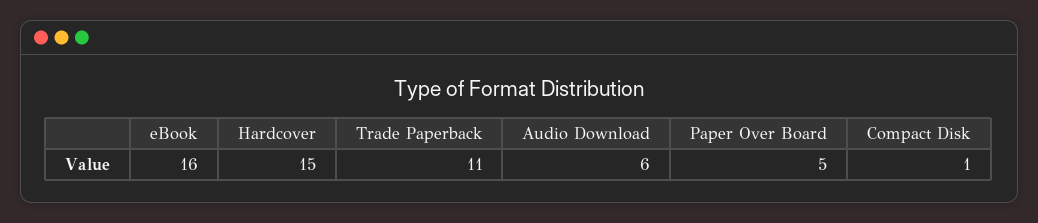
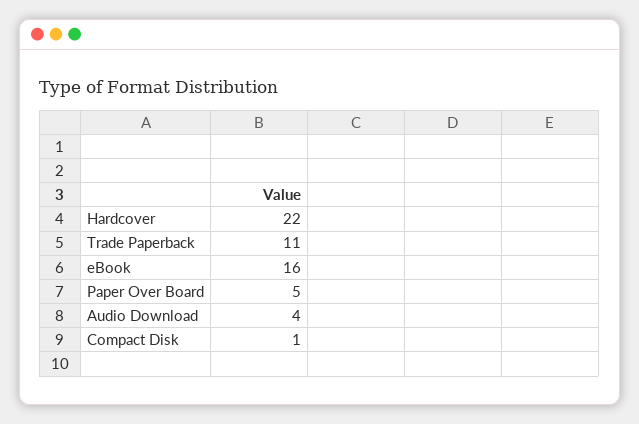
Hardcover: 15 -> 22
Audio Download: 6 -> 4

